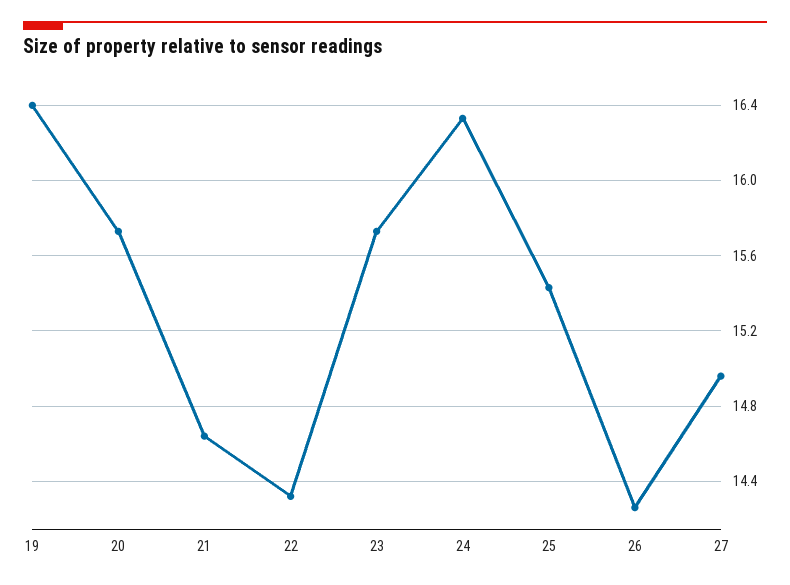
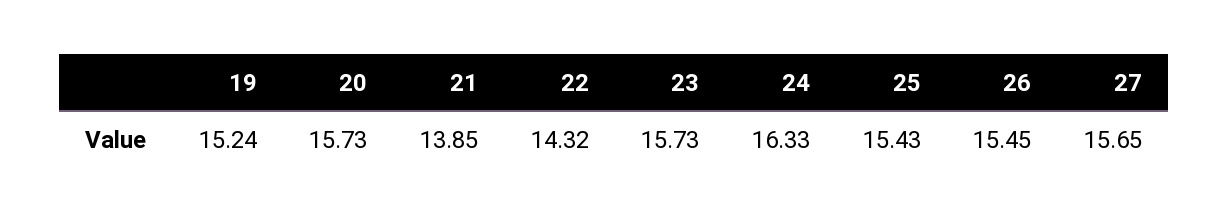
19: 16.4 -> 15.24
21: 14.65 -> 13.85
26: 14.25 -> 15.45
27: 14.95 -> 15.65

